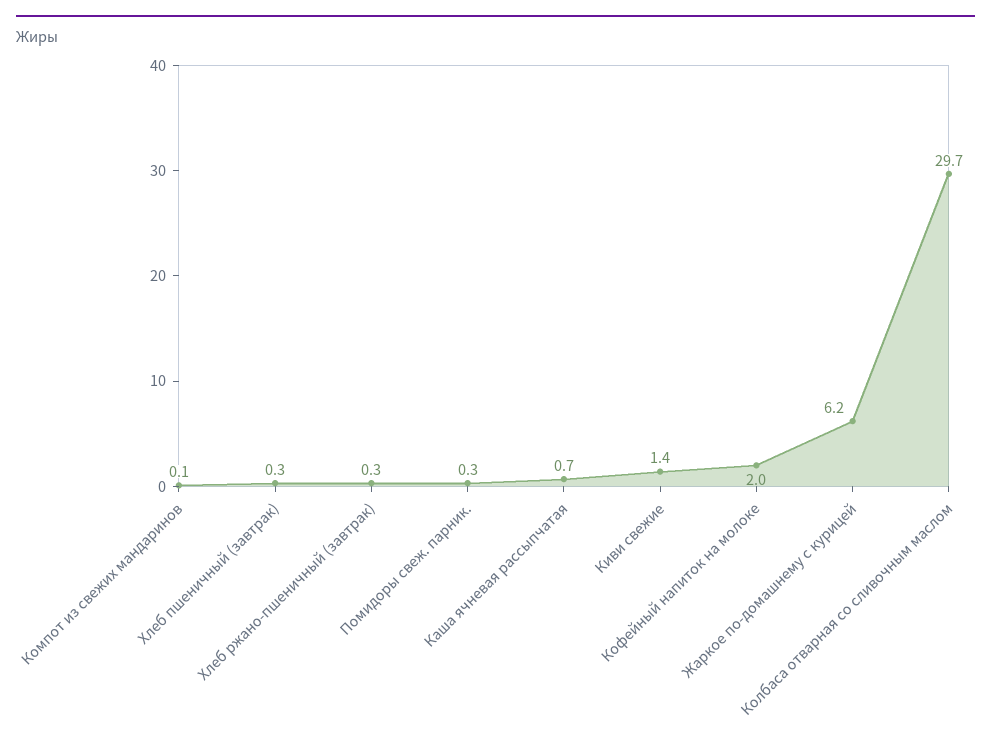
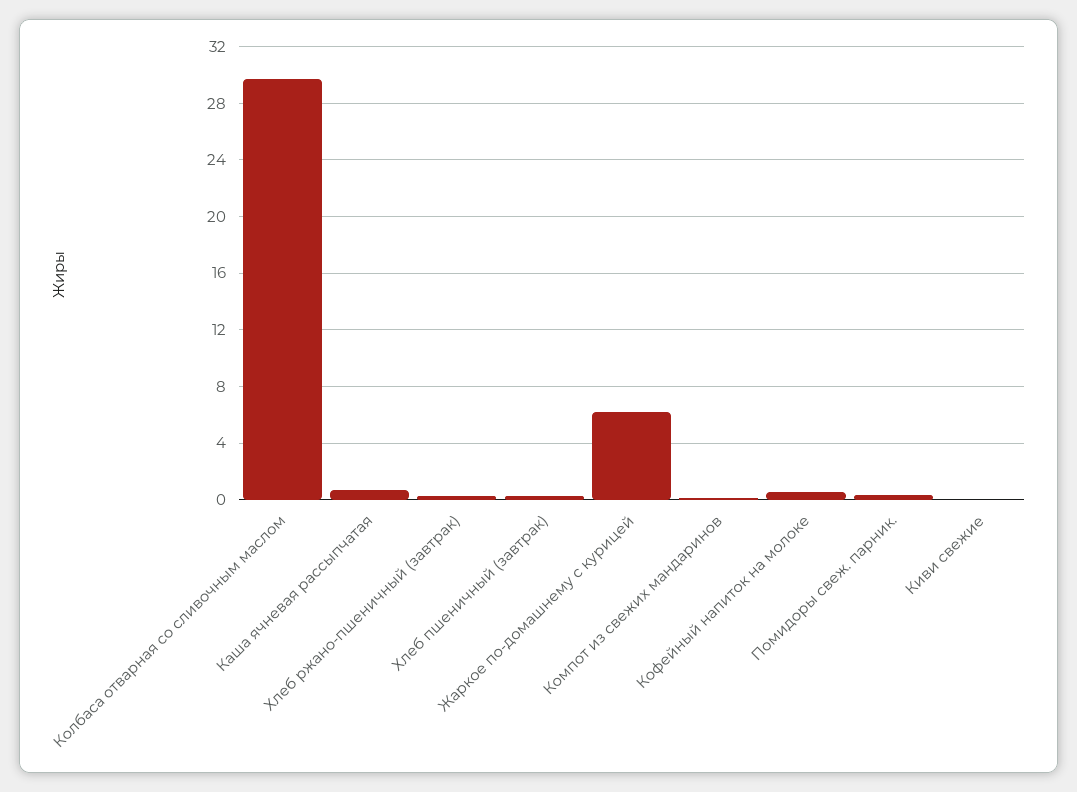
Киви свежие: 1.4 -> 0
Кофейный напиток на молоке: 2 -> 0.5

